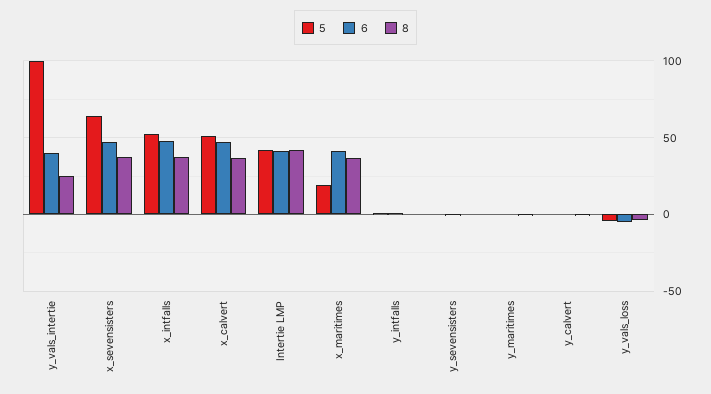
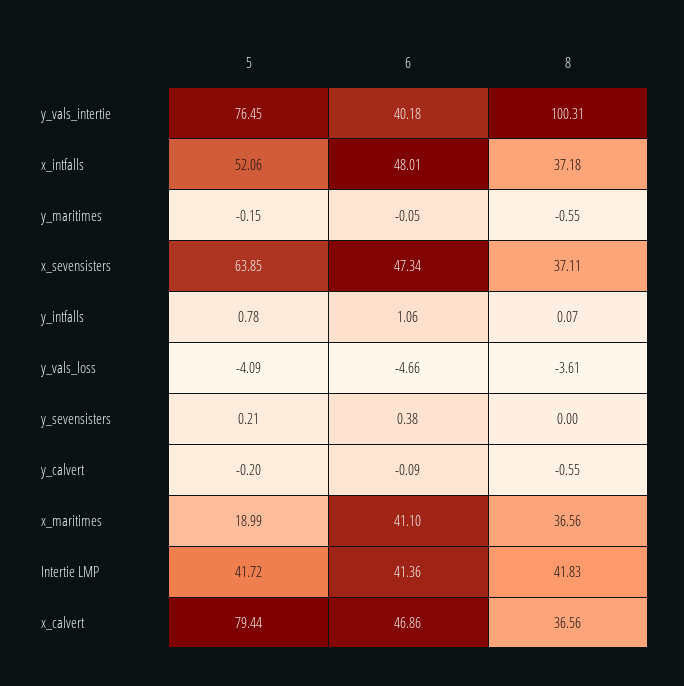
5, y_vals_intertie: 100 -> 76.45
8, y_vals_intertie: 25 -> 100.31
5, x_calvert: 50 -> 79.44

